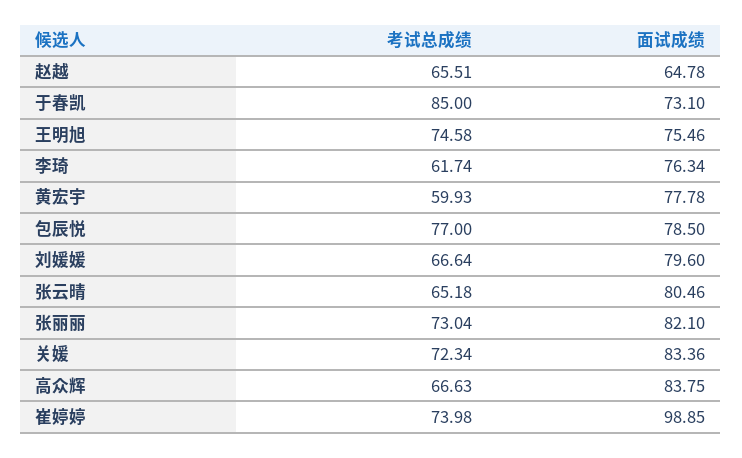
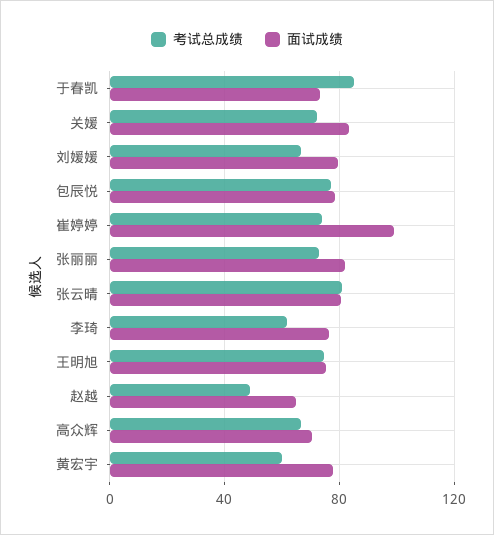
考试总成绩, 赵越: 65.51 -> 50
考试总成绩, 张云晴: 65.18 -> 80
面试成绩, 高众辉: 83.75 -> 70

